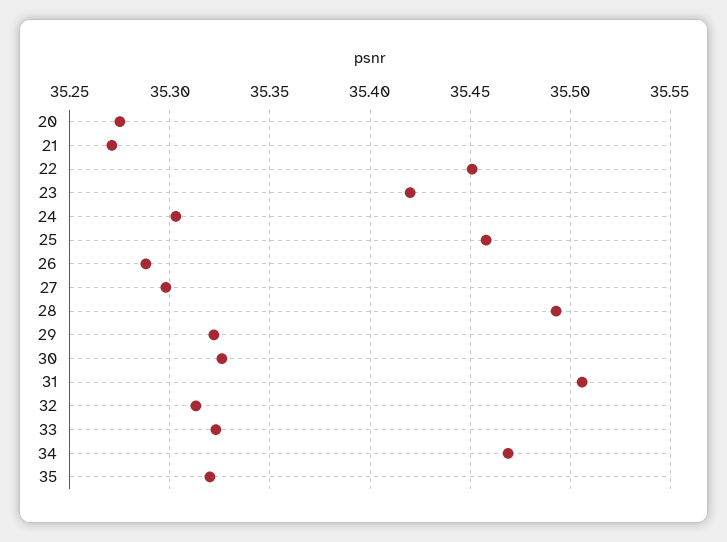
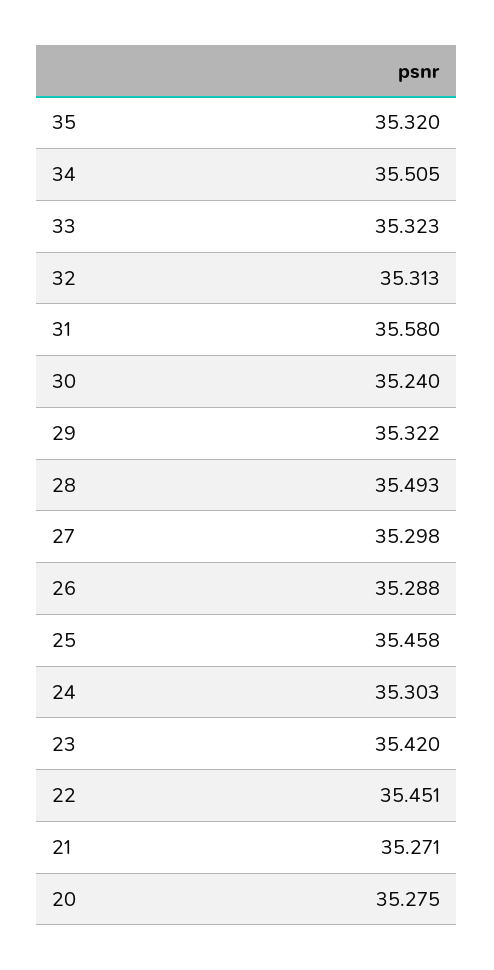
30: 35.325 -> 35.24
31: 35.505 -> 35.58
34: 35.47 -> 35.505

